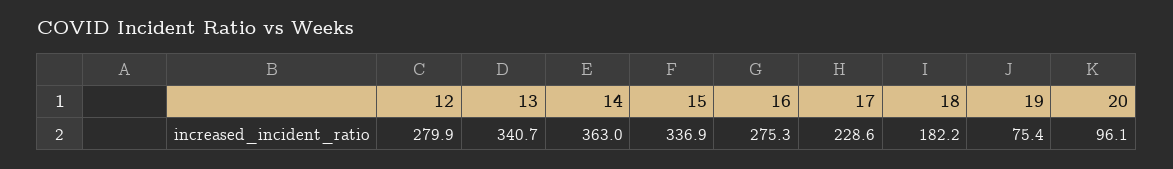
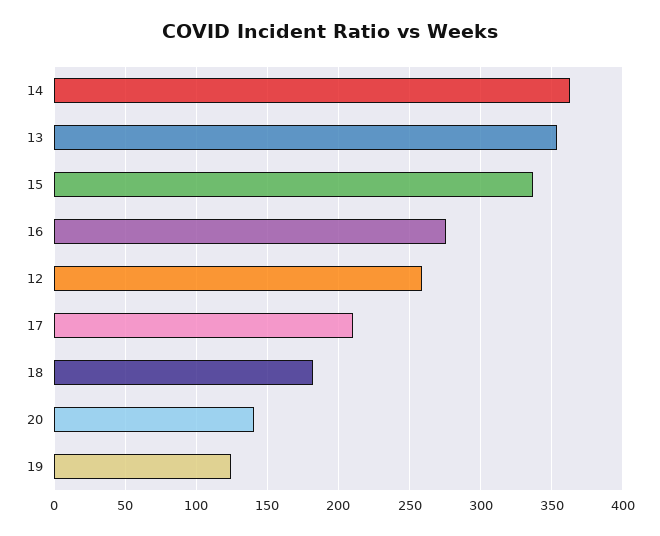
12: 279.9 -> 260
13: 340.7 -> 355
17: 228.6 -> 210
19: 75.4 -> 125
20: 96.1 -> 140

